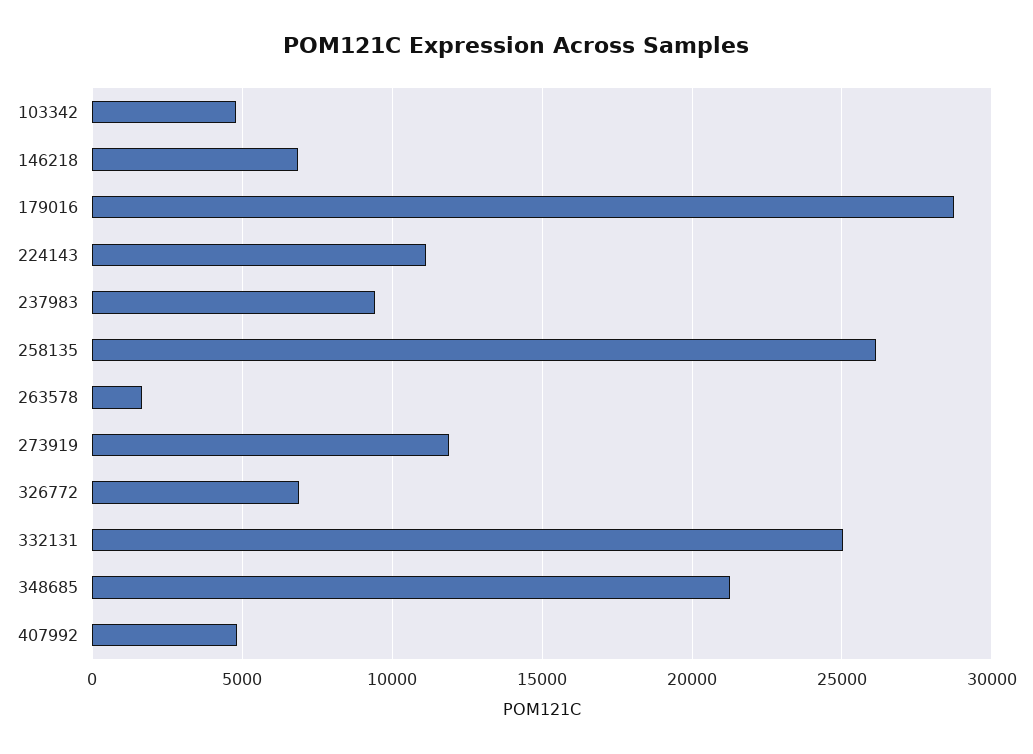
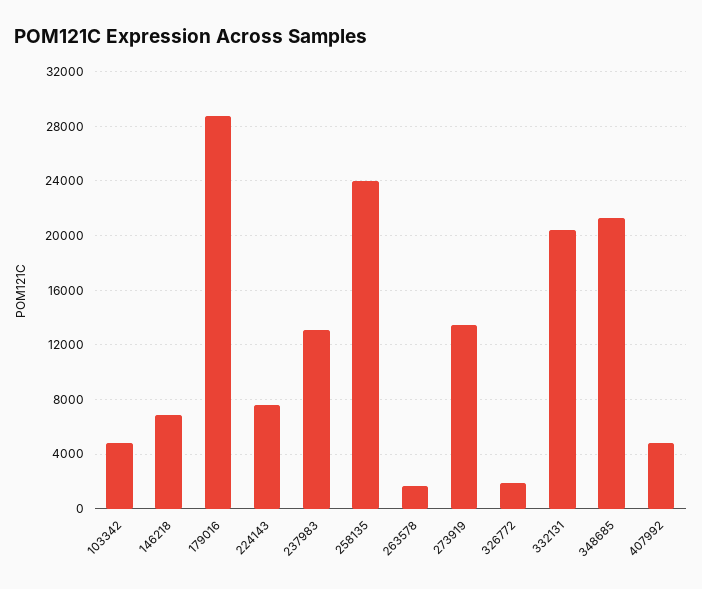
224143: 11000 -> 7500
237983: 9500 -> 13000
258135: 26000 -> 24000
273919: 12000 -> 13500
326772: 7000 -> 2000
332131: 25000 -> 20500

